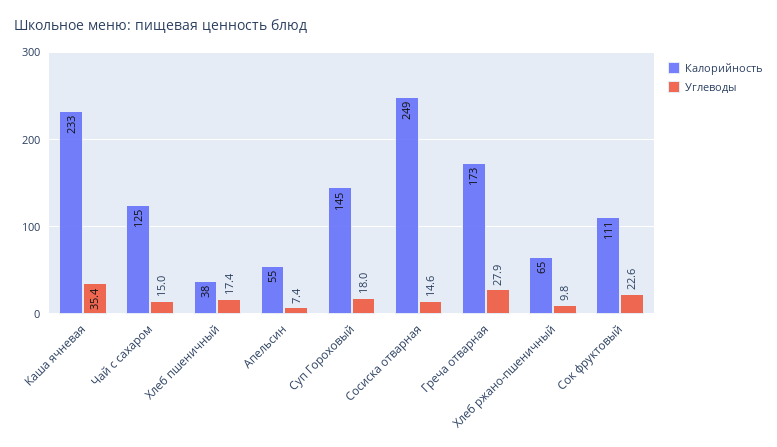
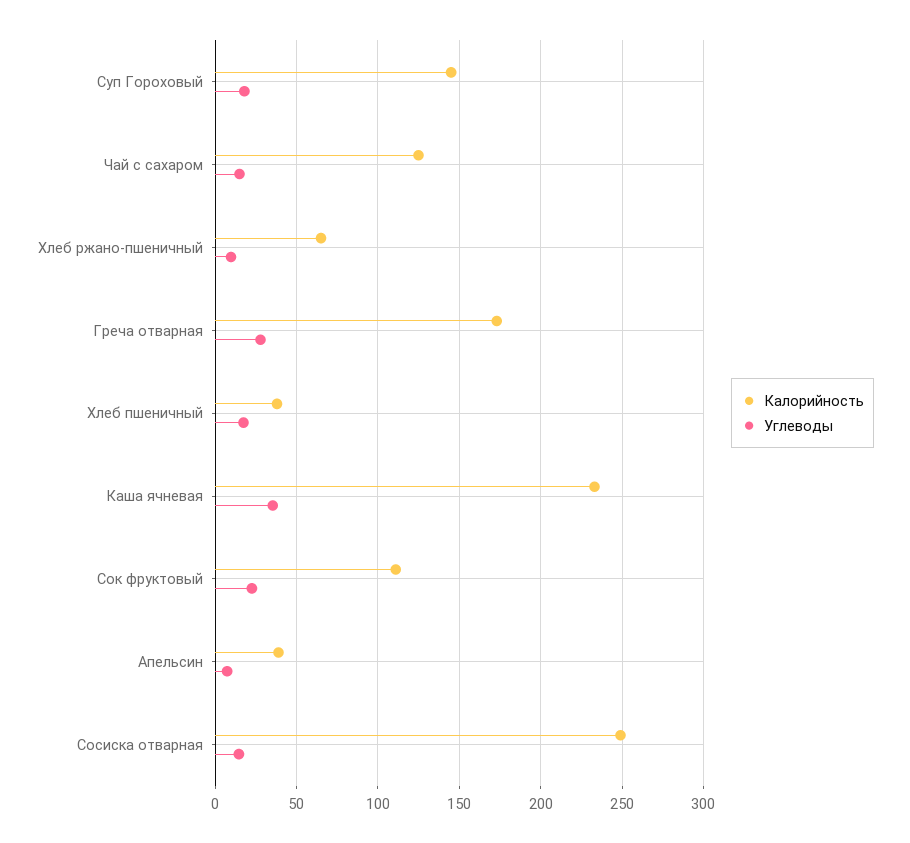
Калорийность, Апельсин: 55 -> 40

